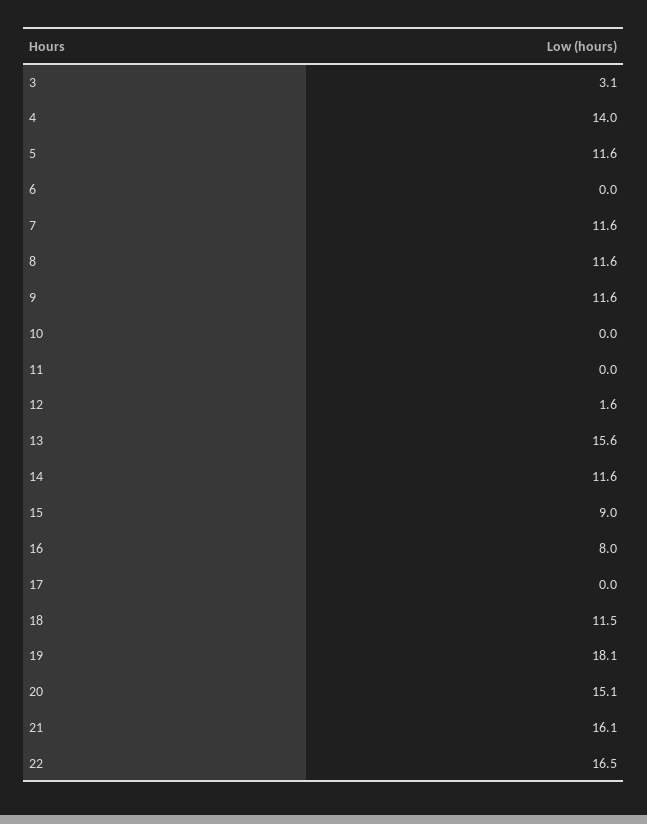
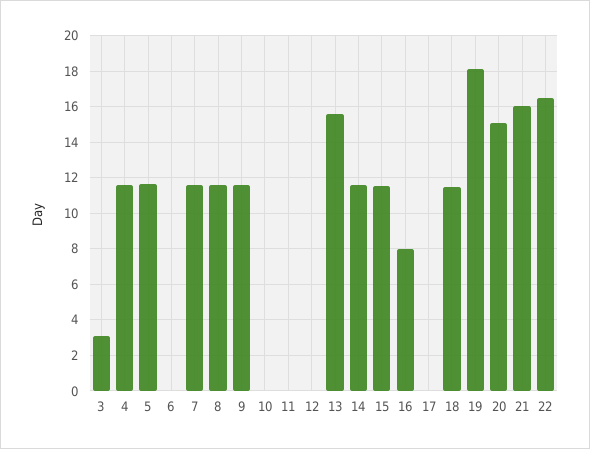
4: 14 -> 11.5
12: 1.6 -> 0
15: 9 -> 11.5

